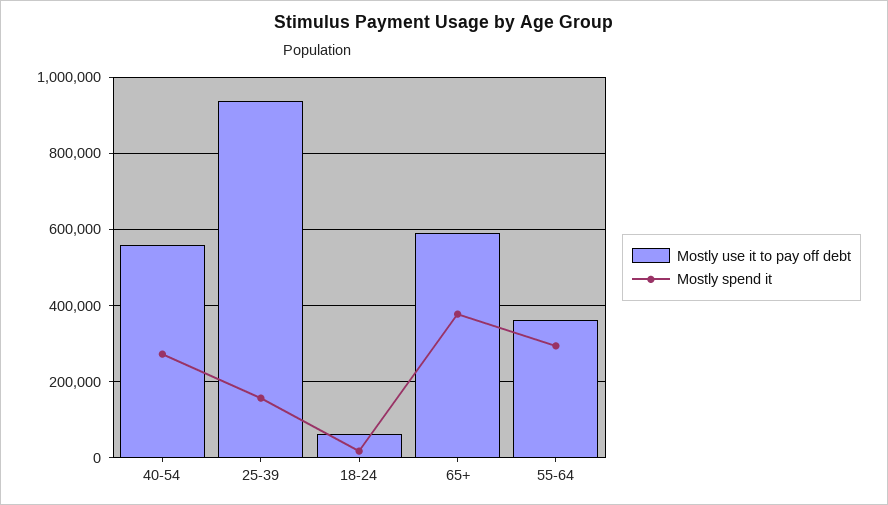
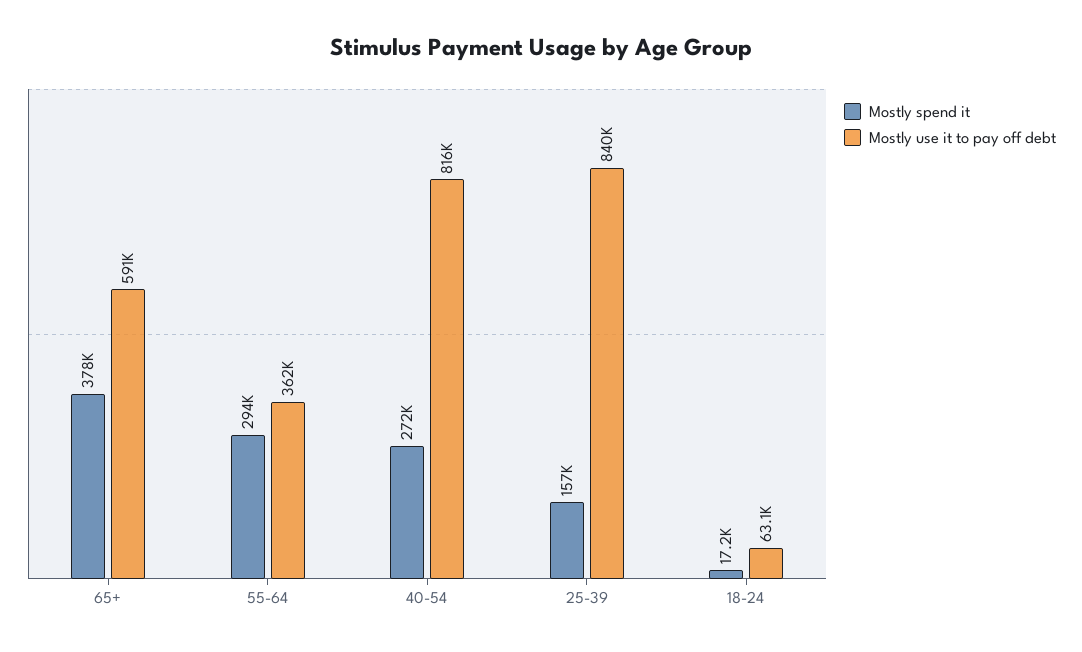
Mostly use it to pay off debt, 40-54: 560000 -> 816000
Mostly use it to pay off debt, 25-39: 940000 -> 840000

